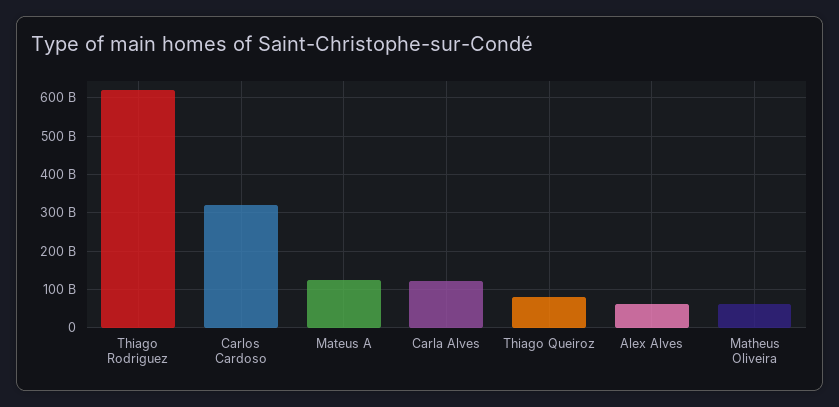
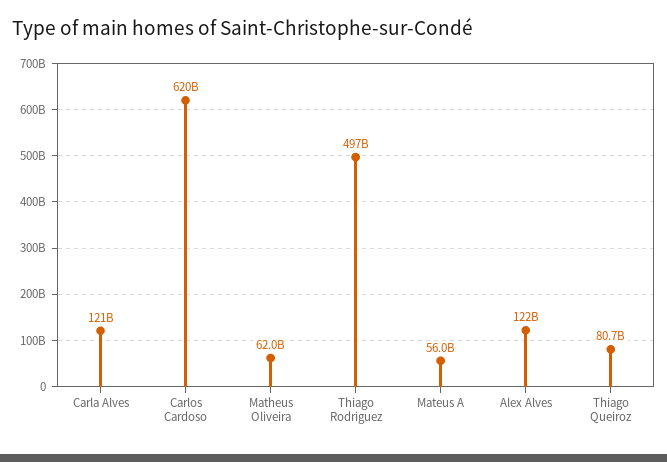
Thiago Rodriguez: 620000000000 -> 497000000000
Carlos Cardoso: 320000000000 -> 620000000000
Mateus A: 120000000000 -> 56000000000
Alex Alves: 60000000000 -> 122000000000

